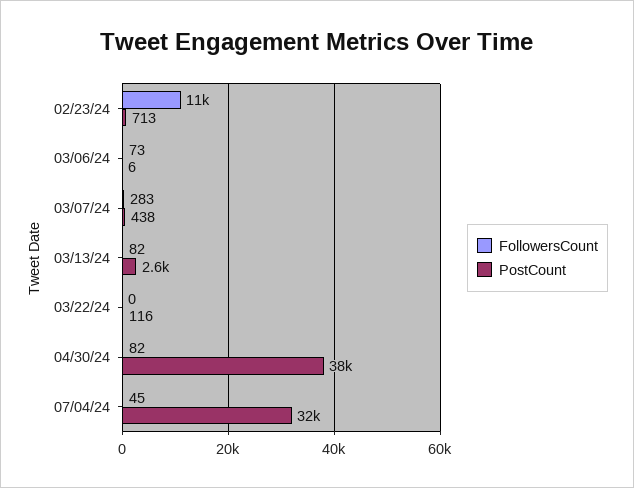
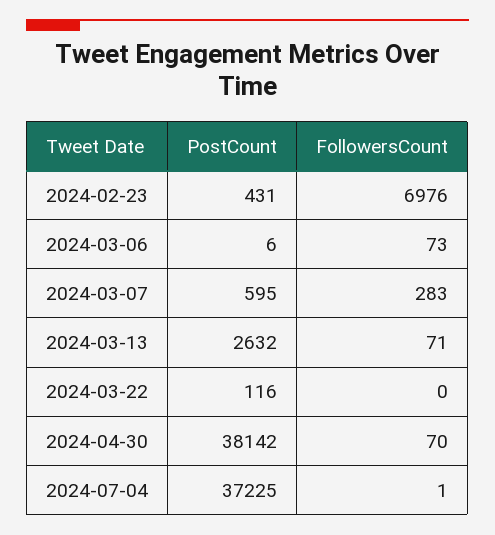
FollowersCount, 02/23/24: 11000 -> 6976
PostCount, 02/23/24: 713 -> 431
PostCount, 03/07/24: 438 -> 595
FollowersCount, 03/13/24: 82 -> 71
FollowersCount, 04/30/24: 82 -> 70
FollowersCount, 07/04/24: 45 -> 1
PostCount, 07/04/24: 32000 -> 37225

